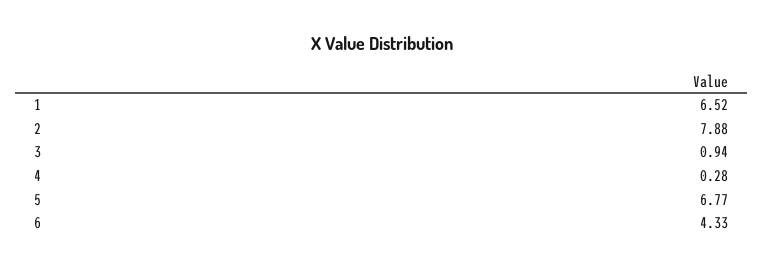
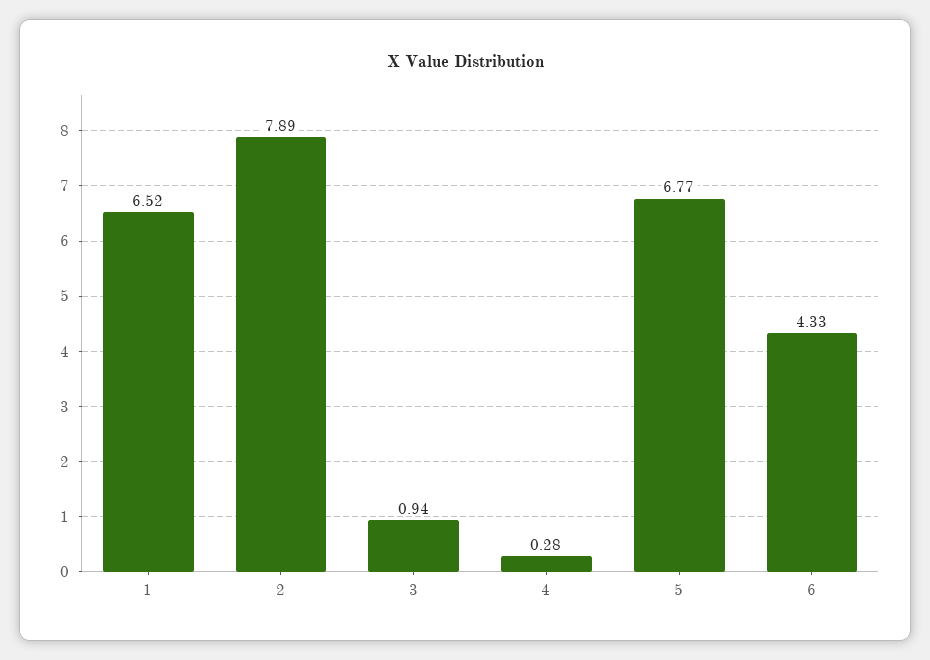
2: 7.88 -> 7.89

